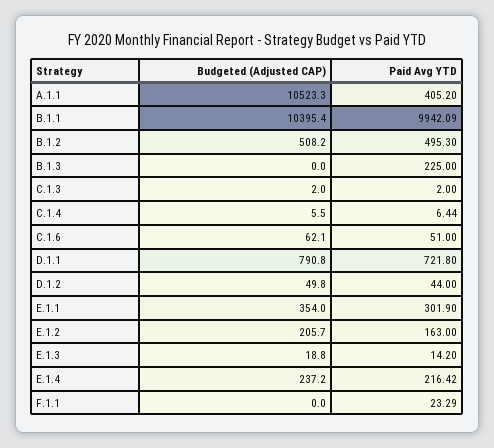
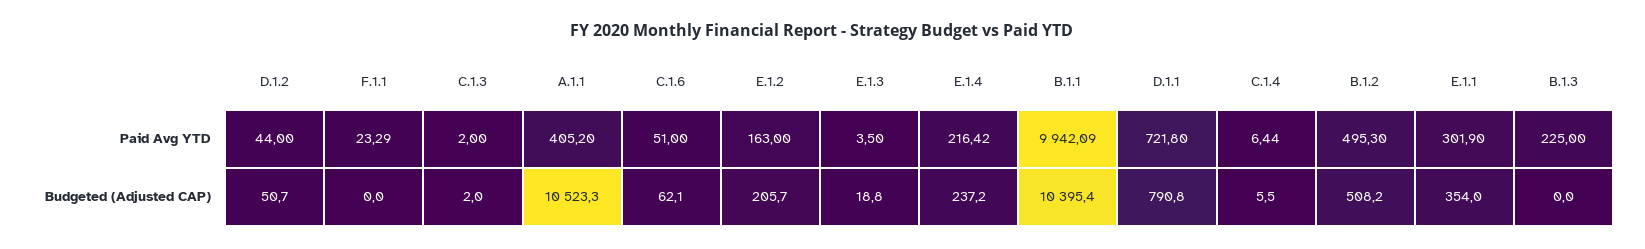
Budgeted (Adjusted CAP), D.1.2: 49.8 -> 50.7
Paid Avg YTD, E.1.3: 14.2 -> 3.5

